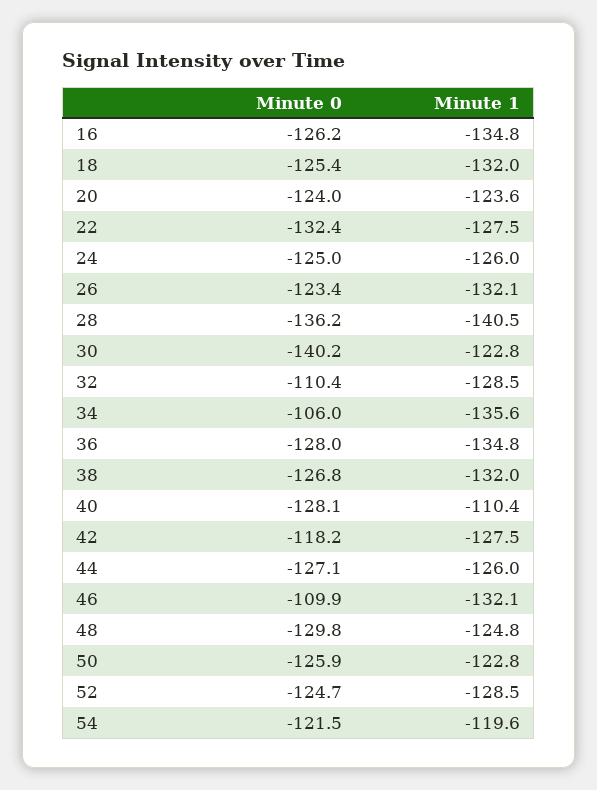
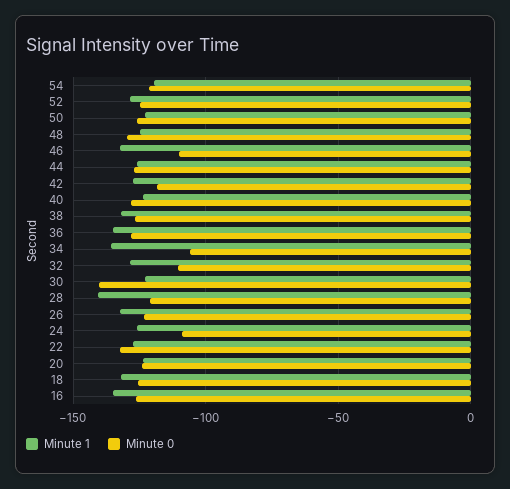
Minute 0, 24: -125 -> -110
Minute 0, 28: -136.2 -> -120
Minute 1, 40: -110.4 -> -125

